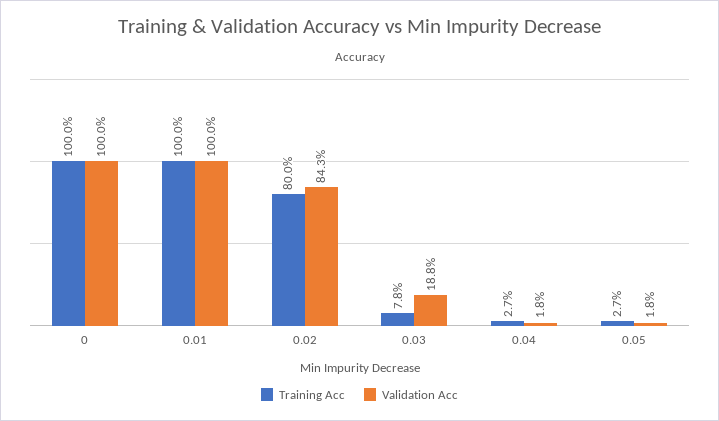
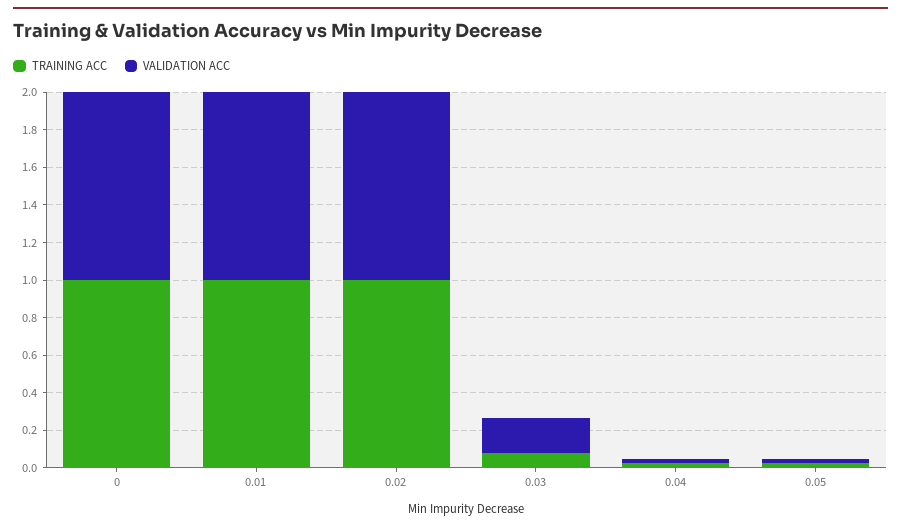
Training Acc, 0.02: 0.8 -> 1
Validation Acc, 0.02: 0.843 -> 1

